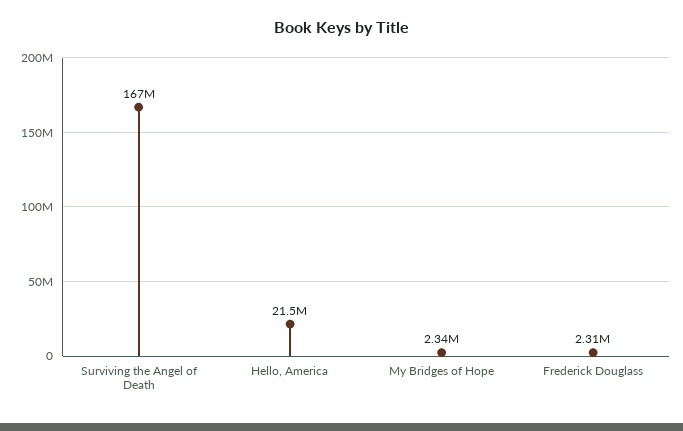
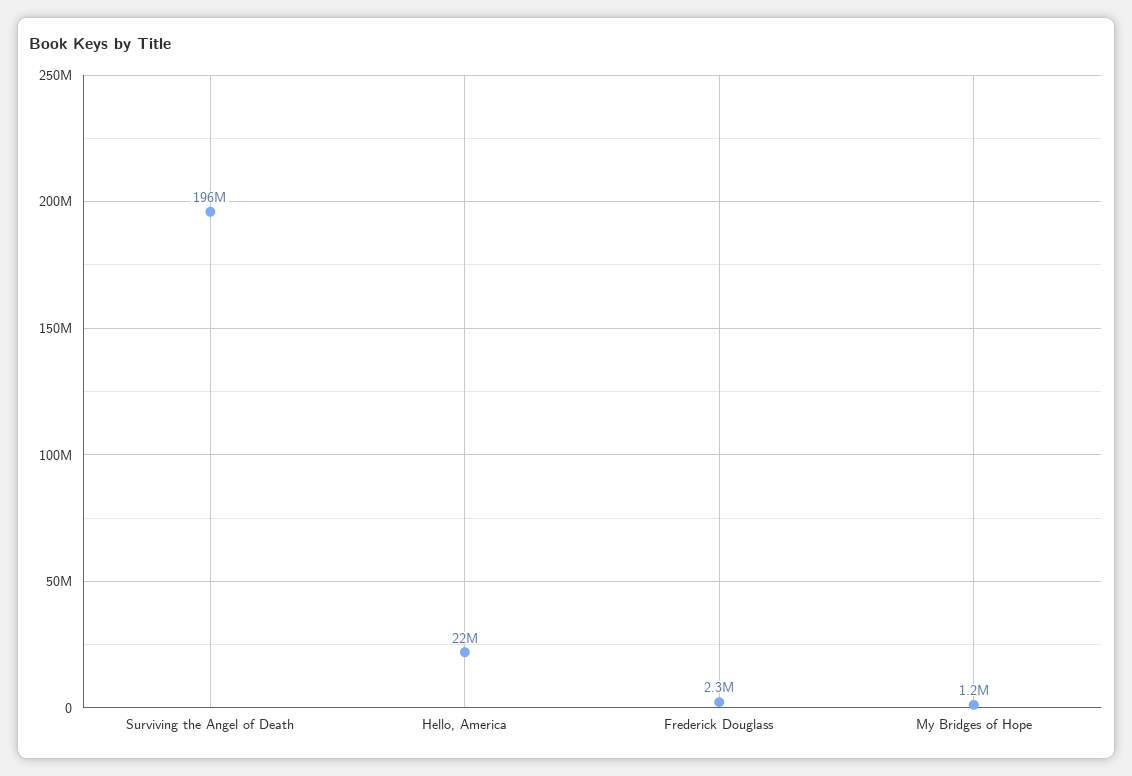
Surviving the Angel of Death: 167000000 -> 196000000
My Bridges of Hope: 2340000 -> 1200000

